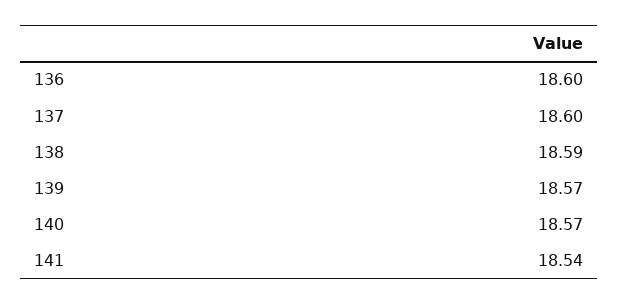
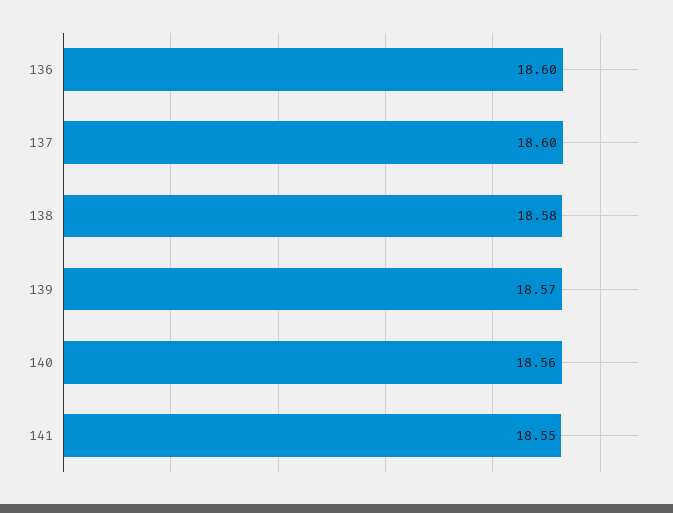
138: 18.59 -> 18.58
140: 18.57 -> 18.56
141: 18.54 -> 18.55

